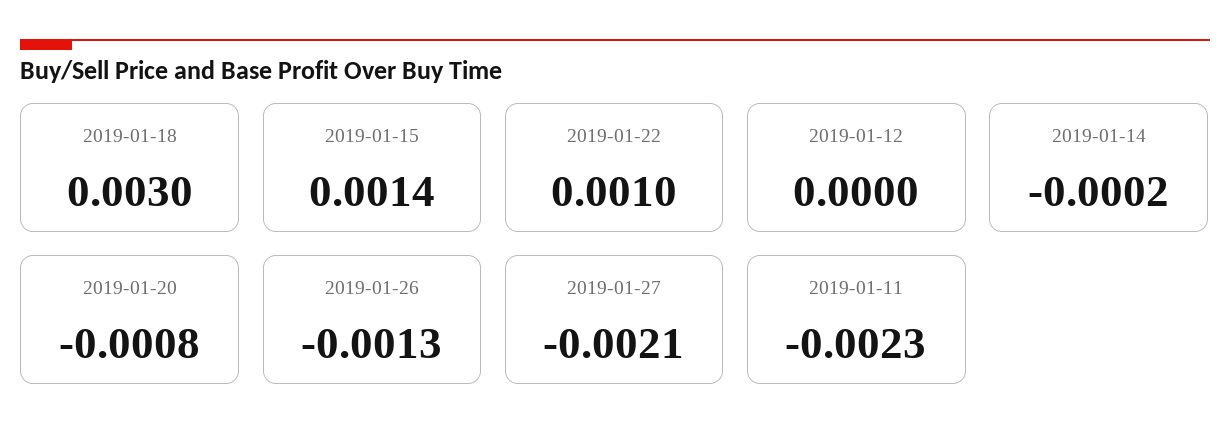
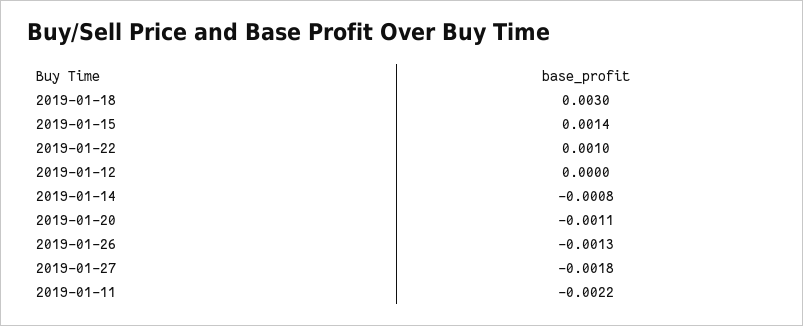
2019-01-14: -0.0002 -> -0.0008
2019-01-20: -0.0008 -> -0.0011
2019-01-27: -0.0021 -> -0.0018
2019-01-11: -0.0023 -> -0.0022

